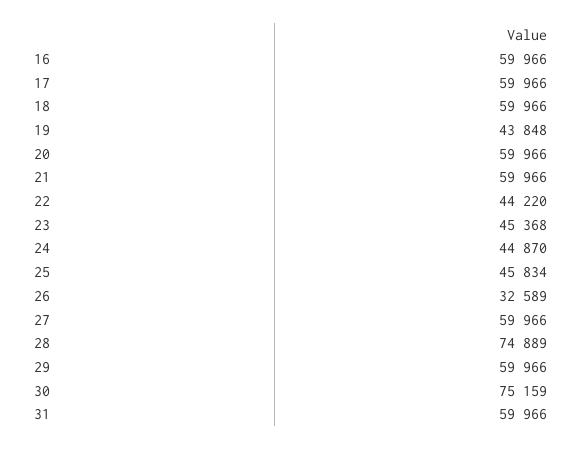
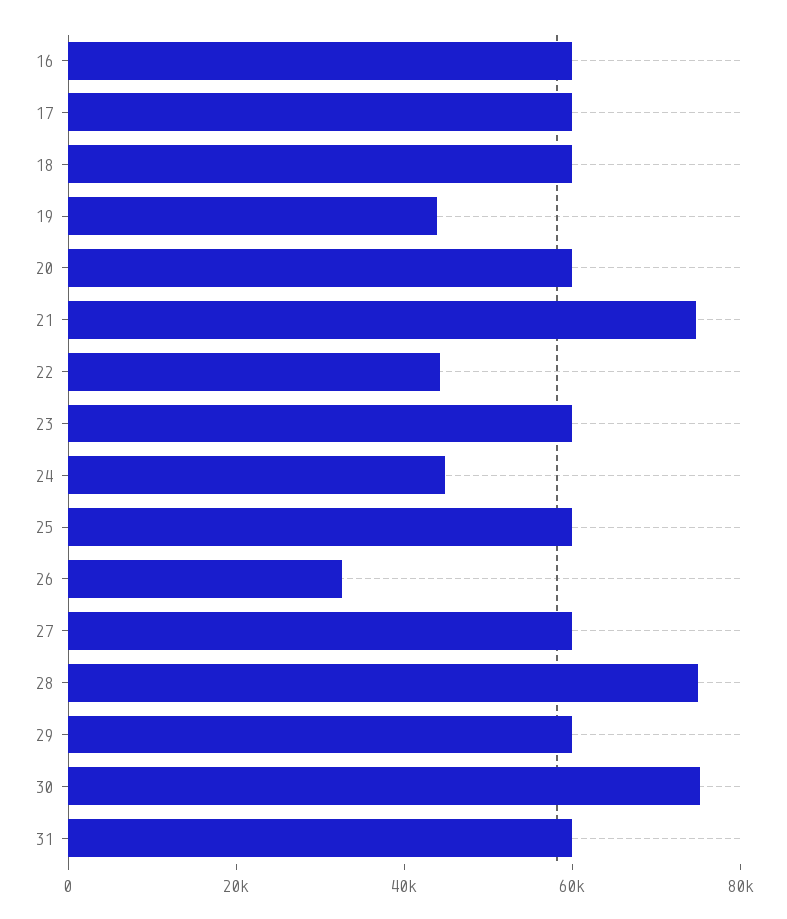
21: 59966 -> 75000
23: 45368 -> 60000
25: 45834 -> 60000

